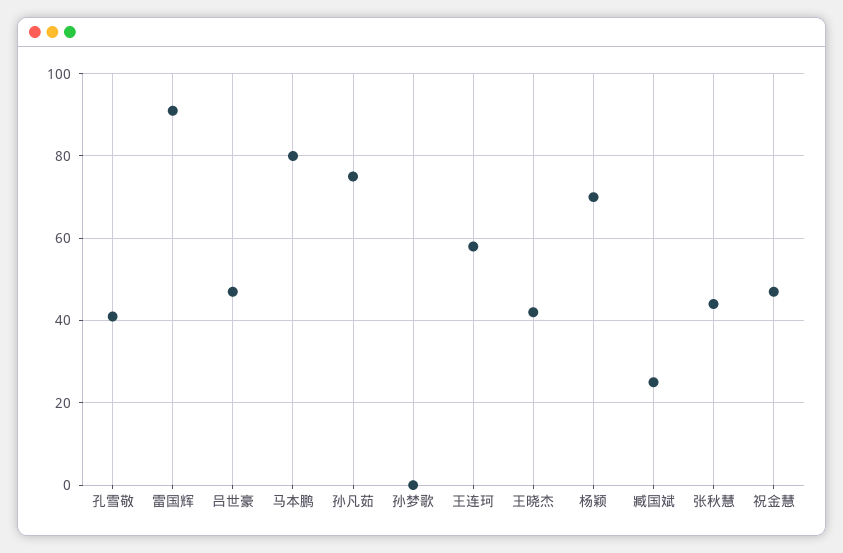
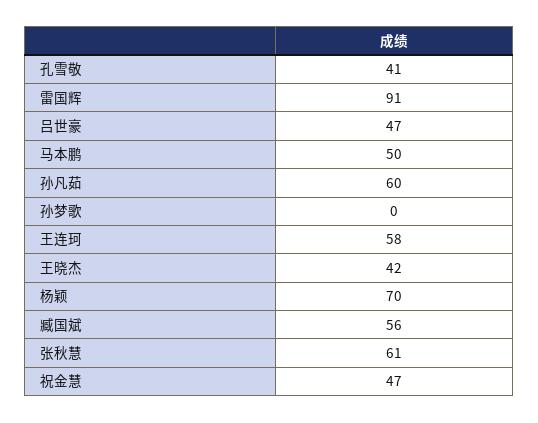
马本鹏: 80 -> 50
孙凡茹: 75 -> 60
臧国斌: 25 -> 56
张秋慧: 45 -> 61

